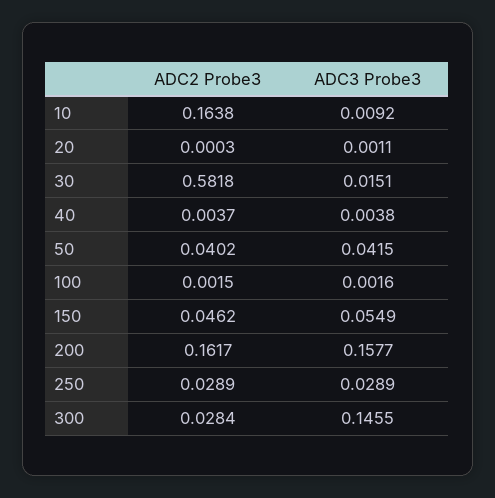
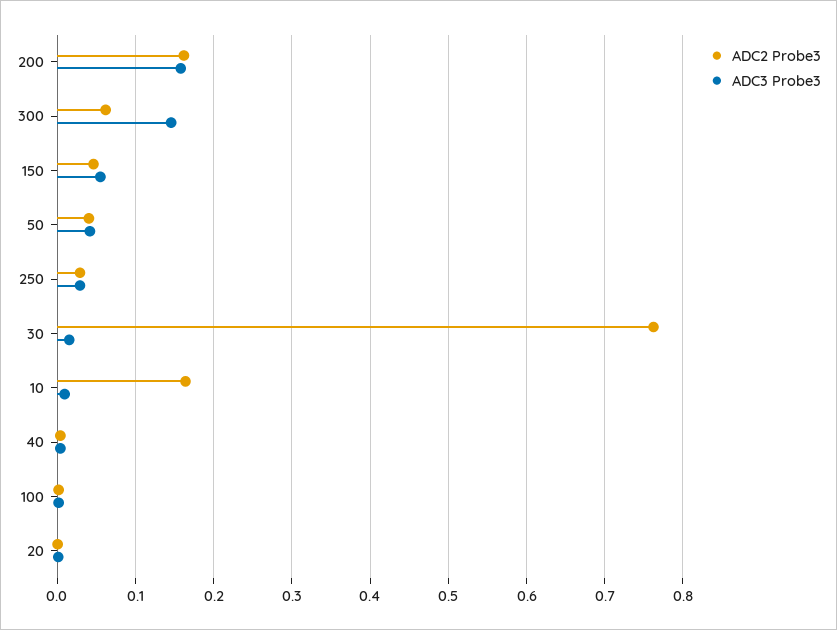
ADC2 Probe3, 30: 0.5818 -> 0.76
ADC2 Probe3, 300: 0.0284 -> 0.06

